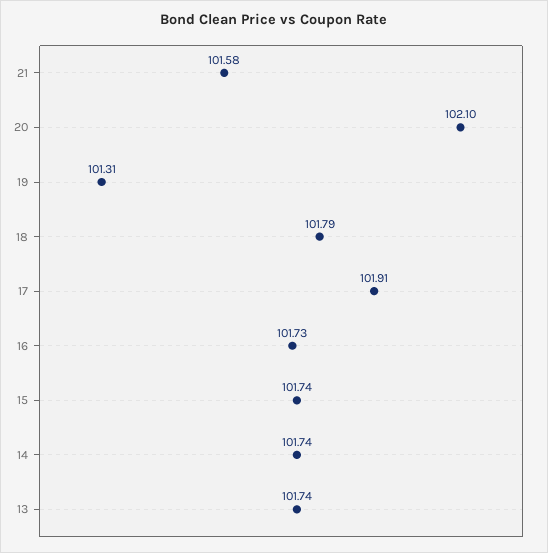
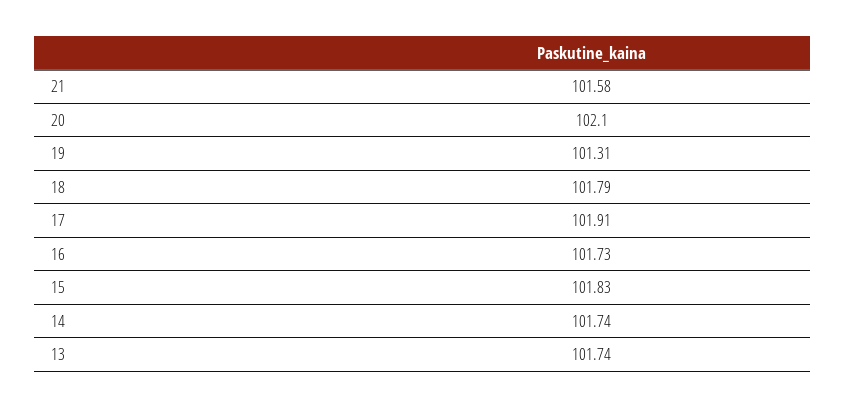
15: 101.74 -> 101.83

